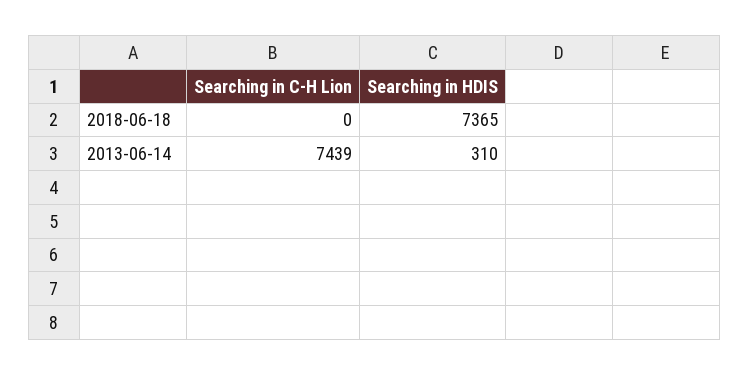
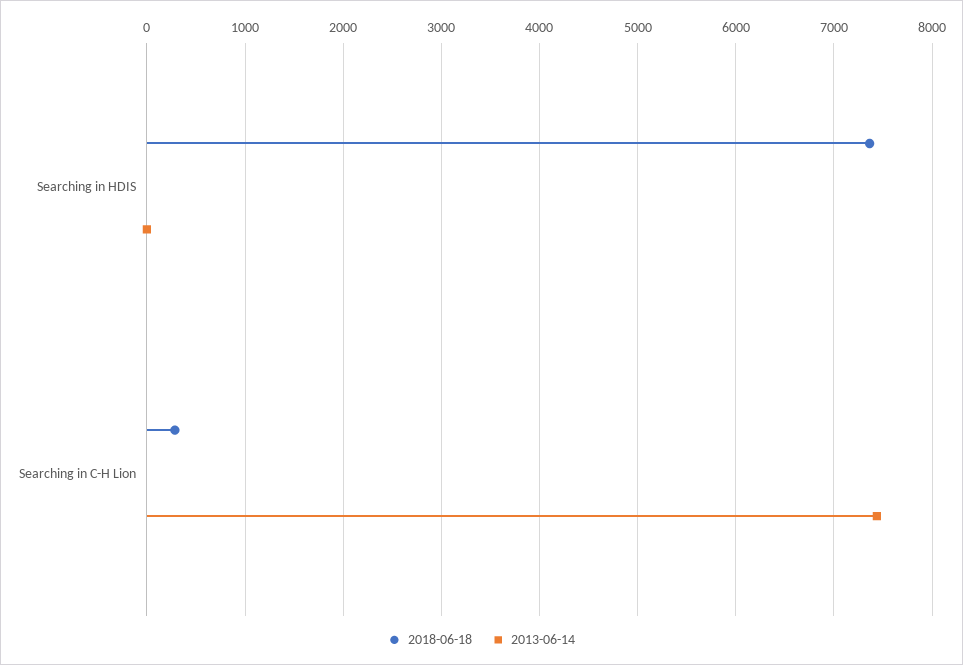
2018-06-18, Searching in C-H Lion: 0 -> 300
2013-06-14, Searching in HDIS: 310 -> 0

